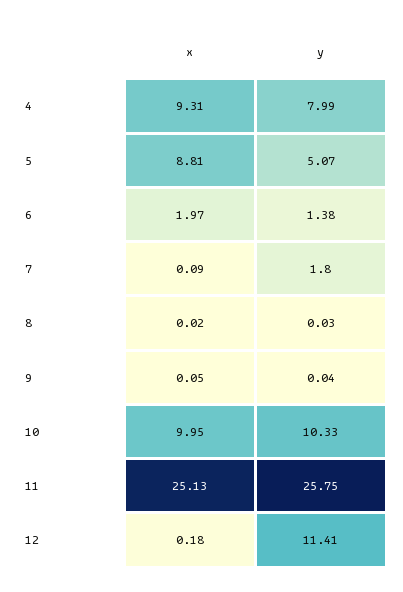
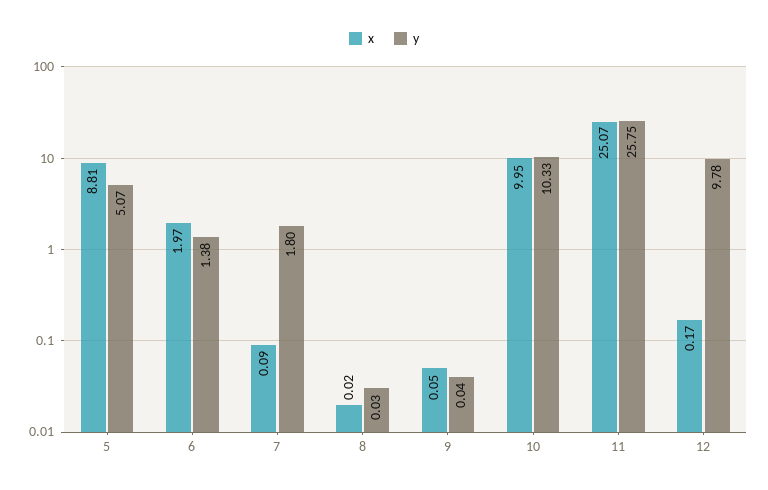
x, 4: 9.31 -> none
y, 4: 7.99 -> none
x, 11: 25.13 -> 25.07
x, 12: 0.18 -> 0.17
y, 12: 11.41 -> 9.78

